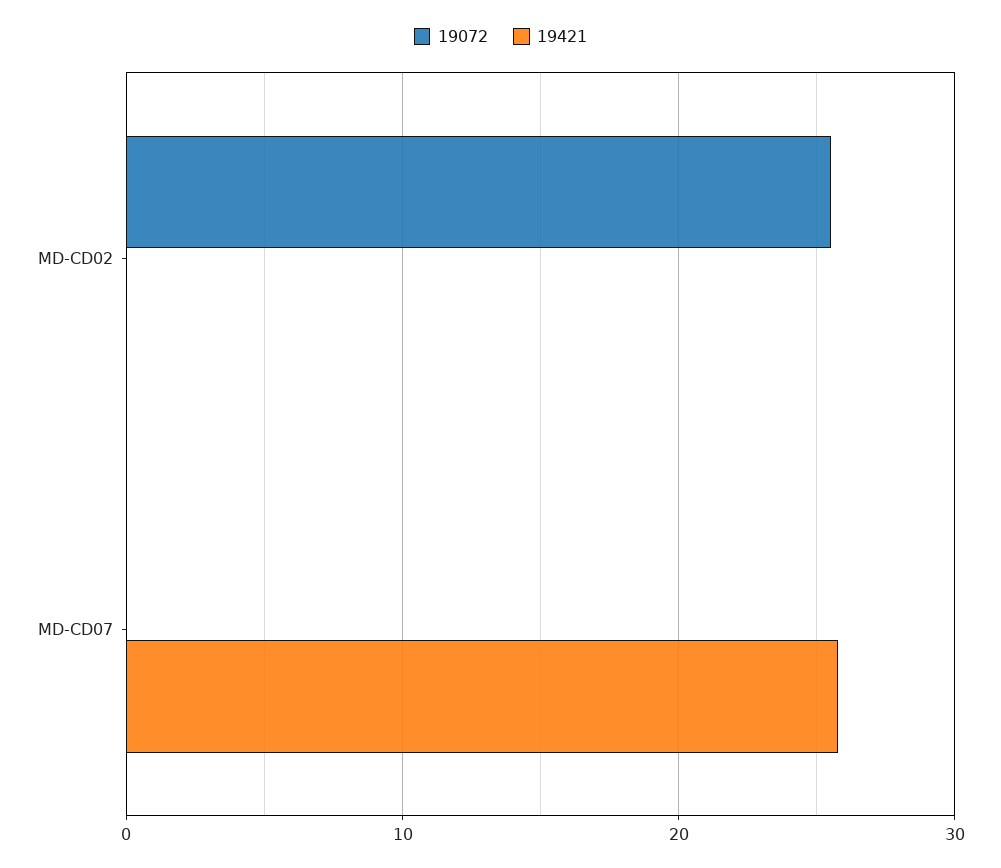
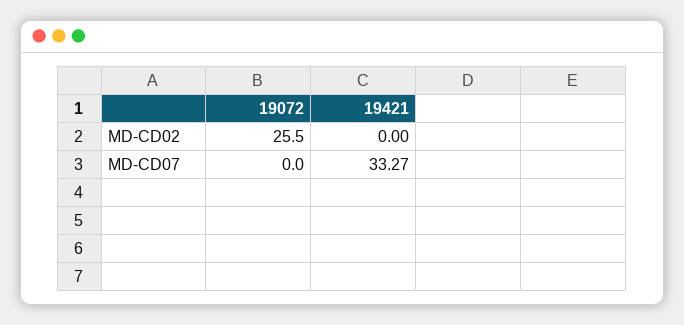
19421, MD-CD07: 26 -> 33.27

